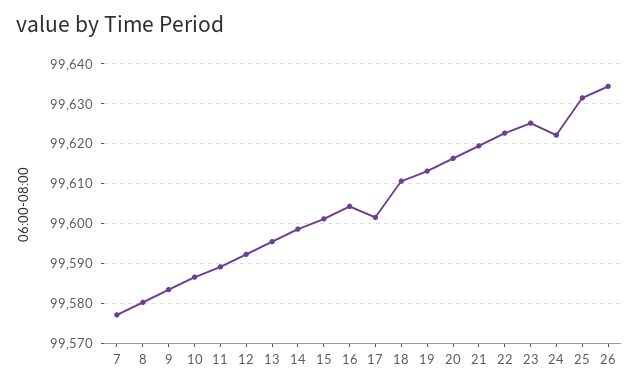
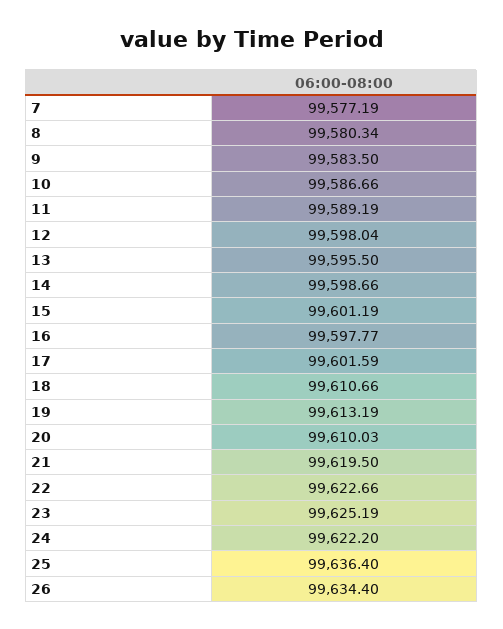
12: 99592 -> 99598.04
16: 99604 -> 99597.77
20: 99616 -> 99610.03
25: 99632 -> 99636.4

